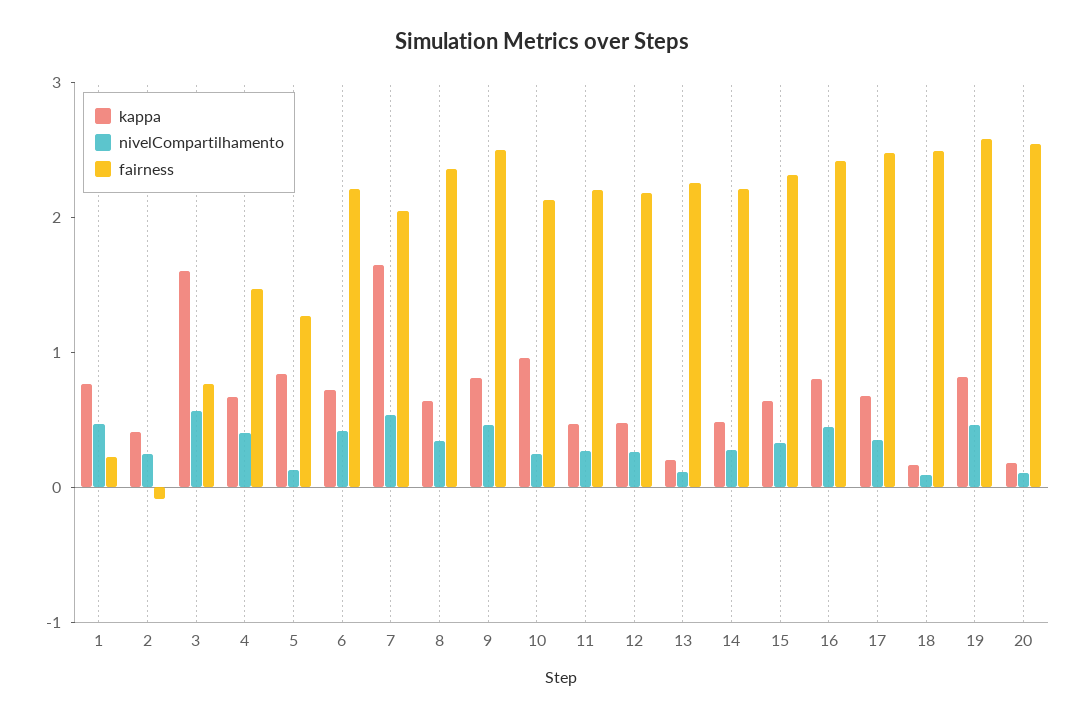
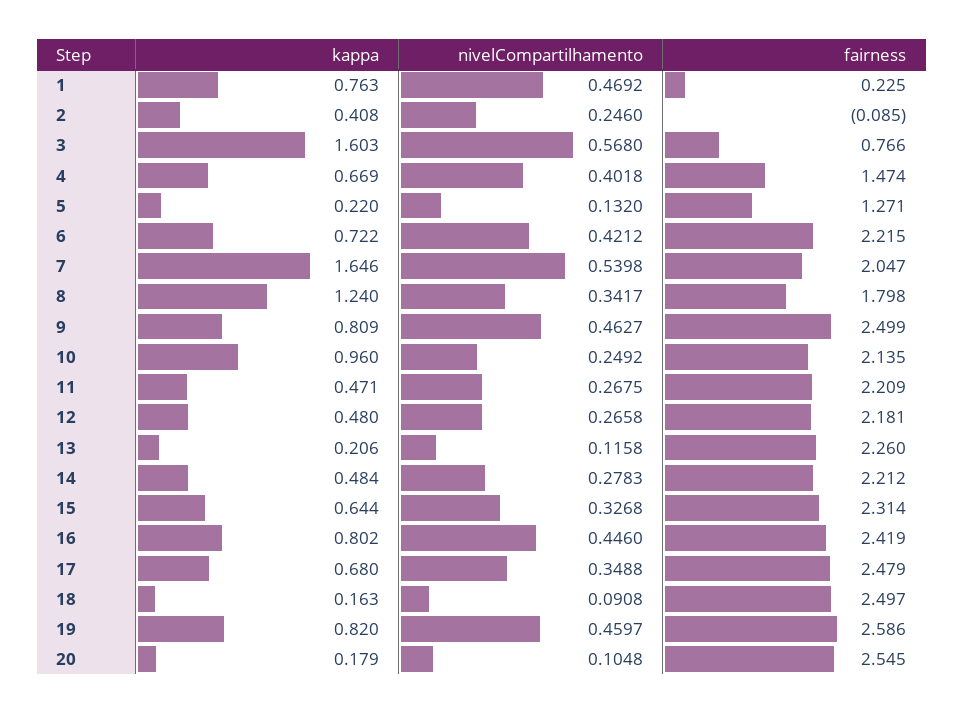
kappa, 5: 0.8 -> 0.22
kappa, 8: 0.6 -> 1.24
fairness, 8: 2.4 -> 1.798

